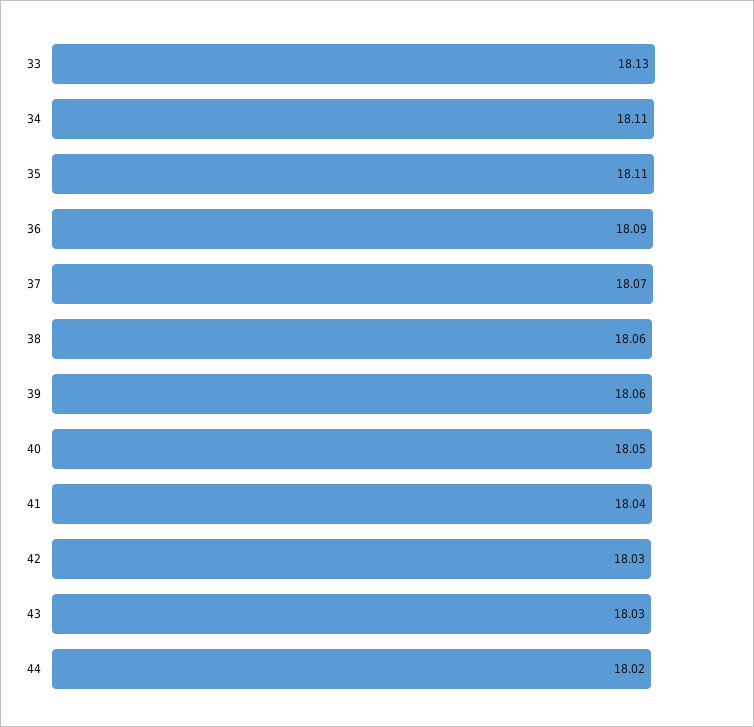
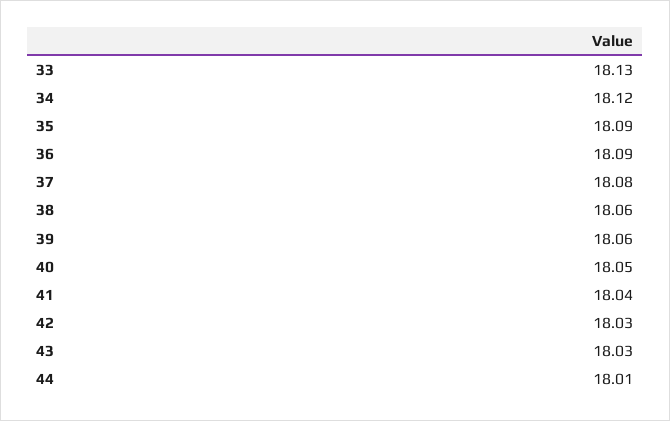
34: 18.11 -> 18.12
35: 18.11 -> 18.09
37: 18.07 -> 18.08
44: 18.02 -> 18.01

